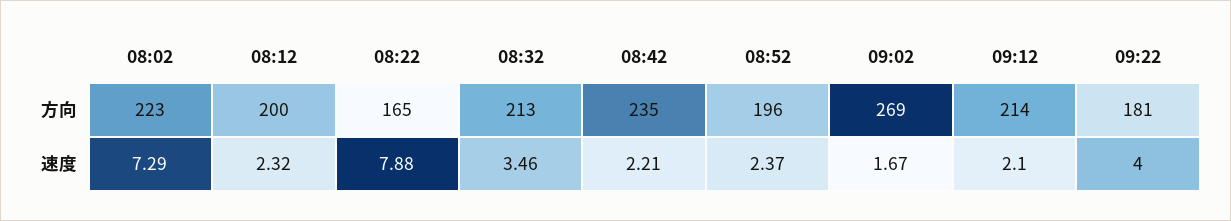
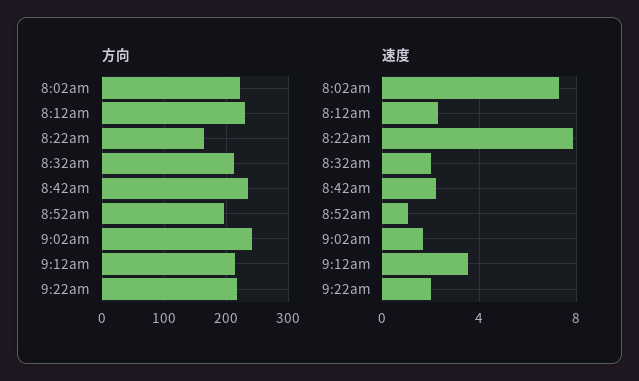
方向, 08:12: 200 -> 230
方向, 09:02: 269 -> 240
方向, 09:22: 181 -> 220
速度, 08:32: 3.46 -> 2
速度, 08:52: 2.37 -> 1
速度, 09:12: 2.1 -> 3.5
速度, 09:22: 4 -> 2

